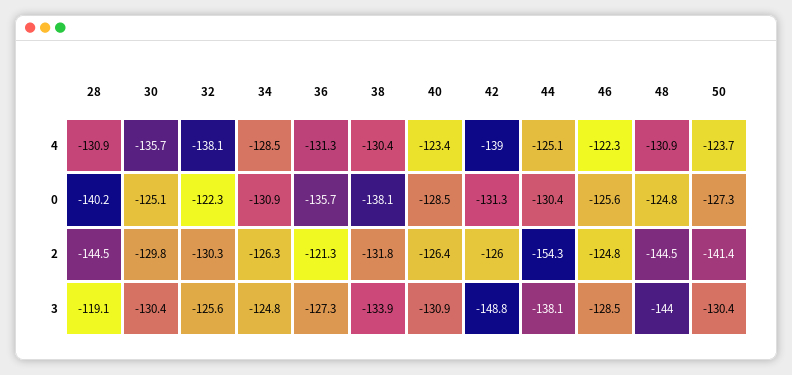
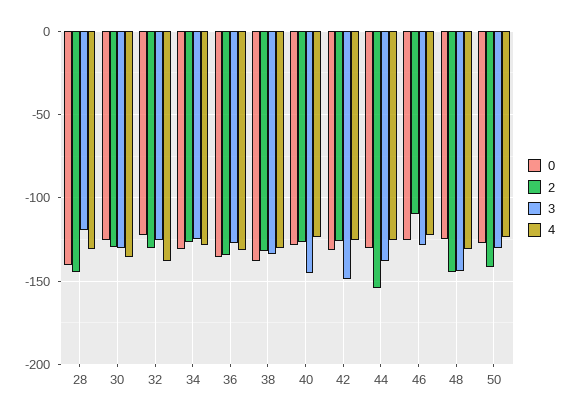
4, 42: -139 -> -125
2, 36: -121.3 -> -135
2, 46: -124.8 -> -110
3, 40: -130.9 -> -145

